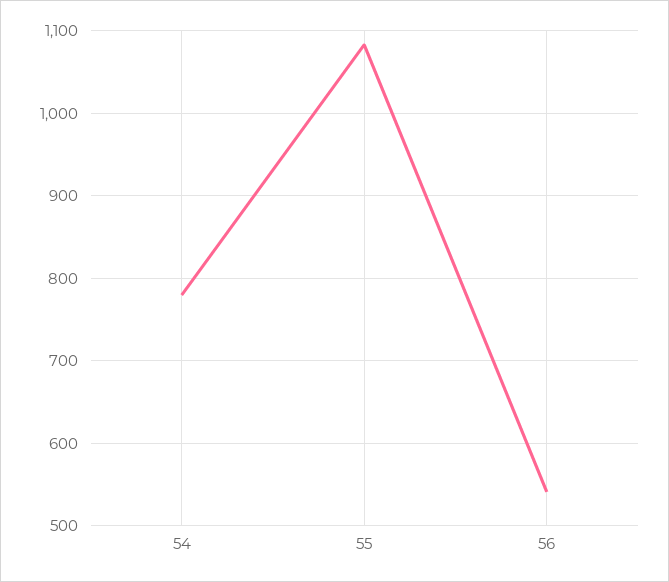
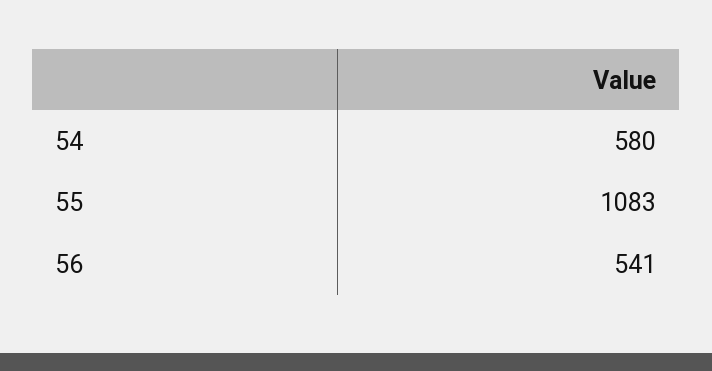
54: 780 -> 580

